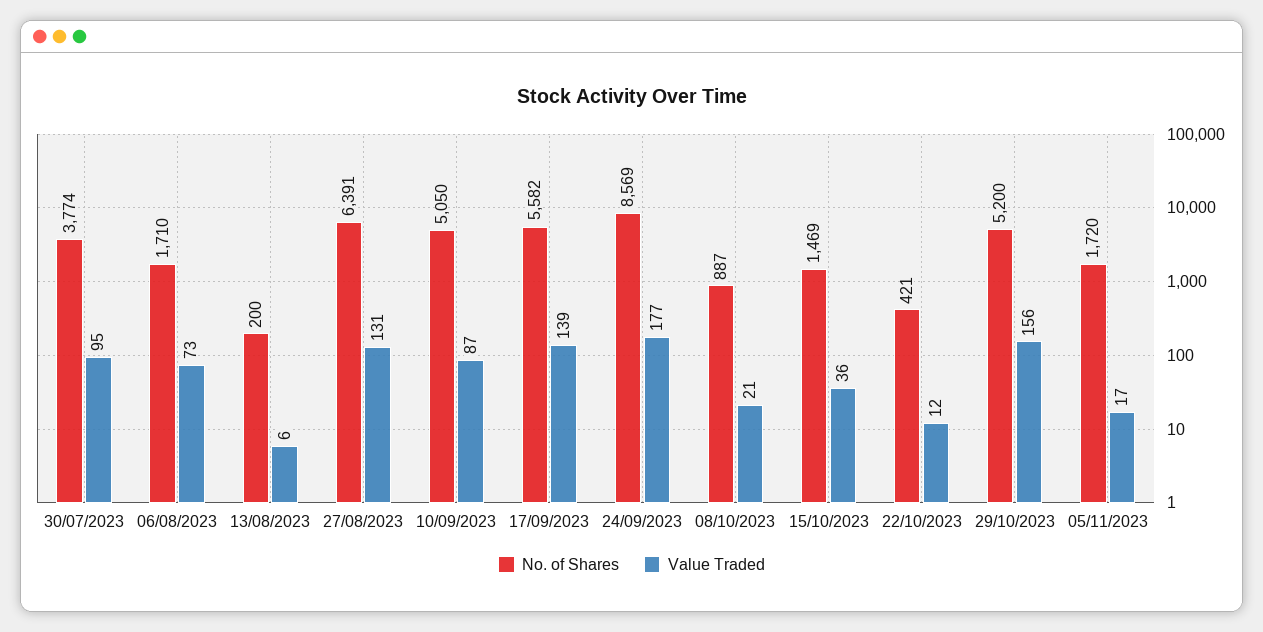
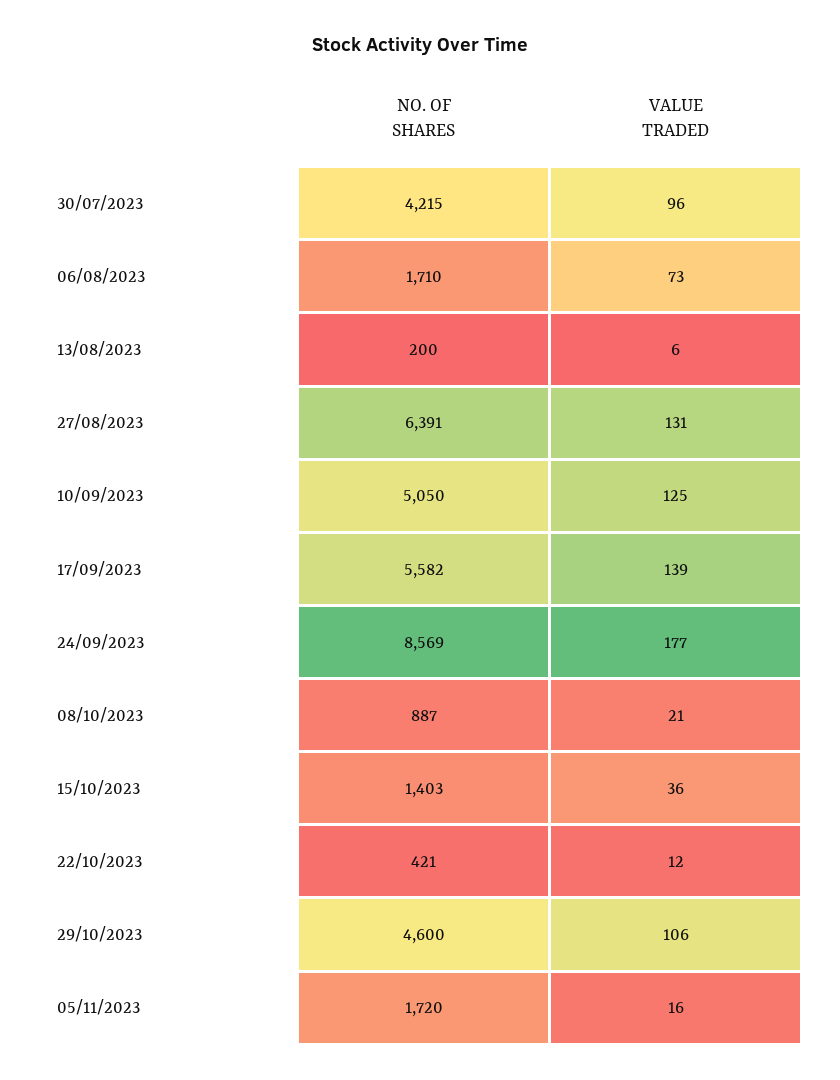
No. of Shares, 30/07/2023: 3774 -> 4215
Value Traded, 30/07/2023: 95 -> 96
Value Traded, 10/09/2023: 87 -> 125
No. of Shares, 15/10/2023: 1469 -> 1403
No. of Shares, 29/10/2023: 5200 -> 4600
Value Traded, 29/10/2023: 156 -> 106
Value Traded, 05/11/2023: 17 -> 16

